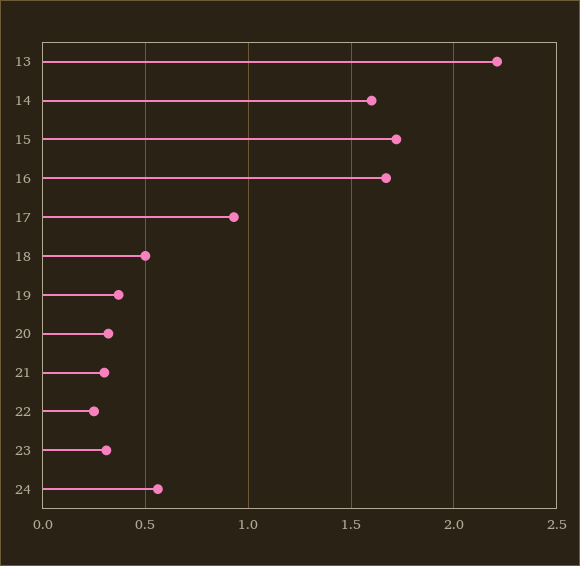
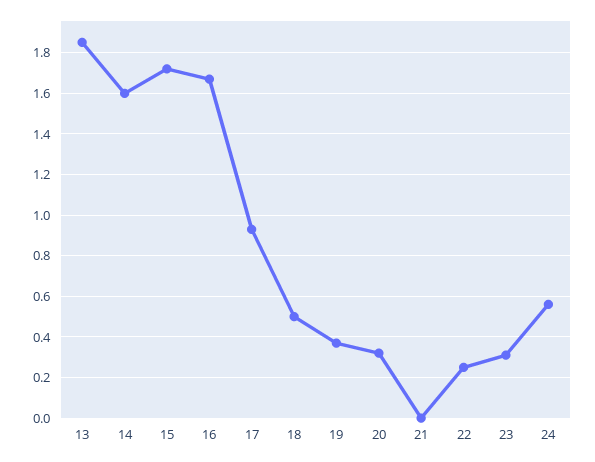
13: 2.2 -> 1.85
21: 0.3 -> 0

